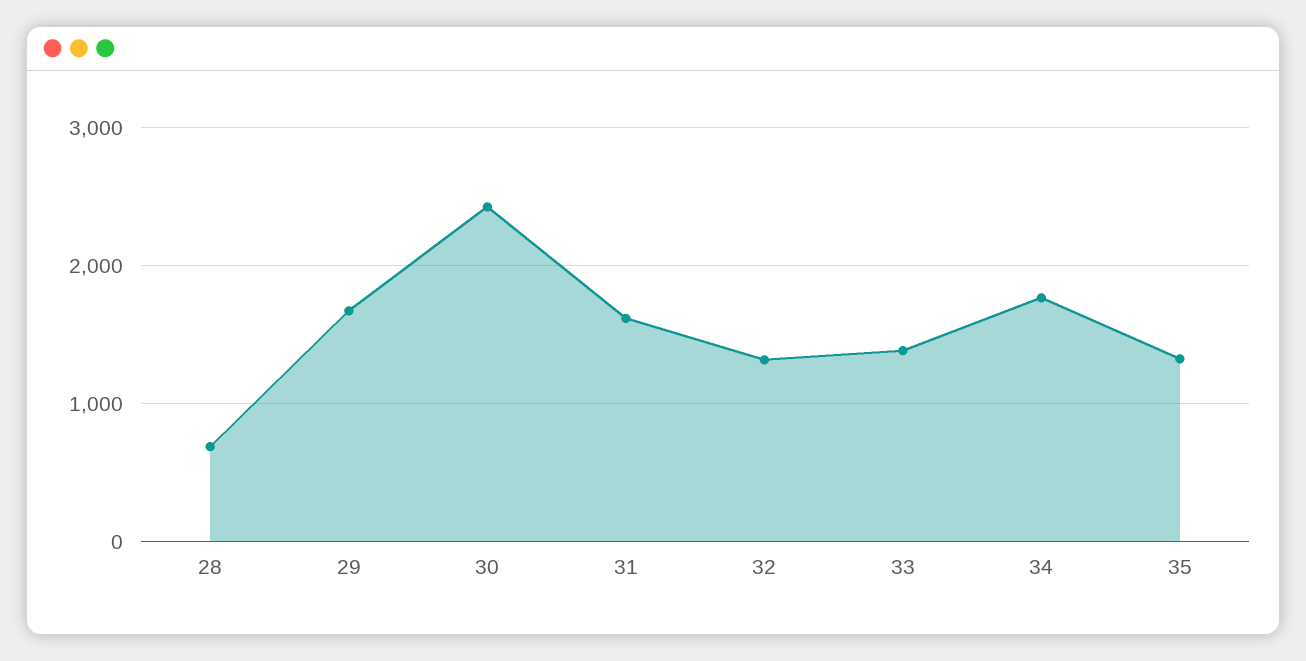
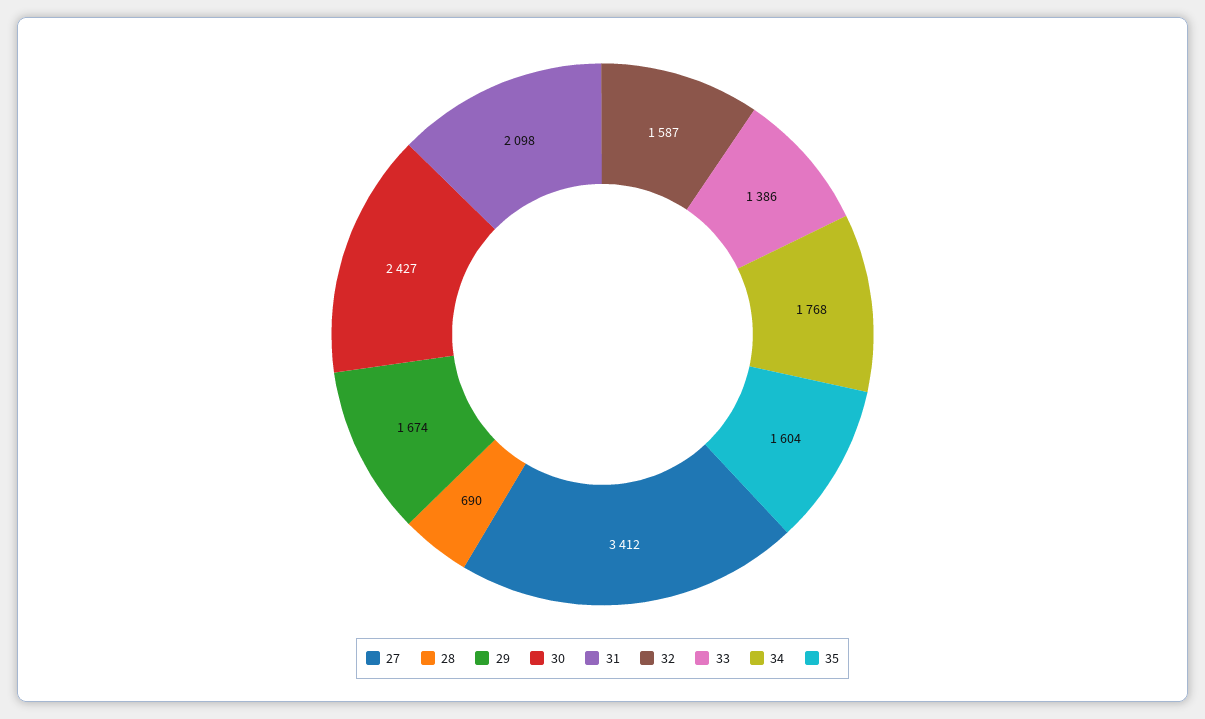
31: 1600 -> 2098
32: 1300 -> 1587
35: 1300 -> 1604
27: none -> 3412

